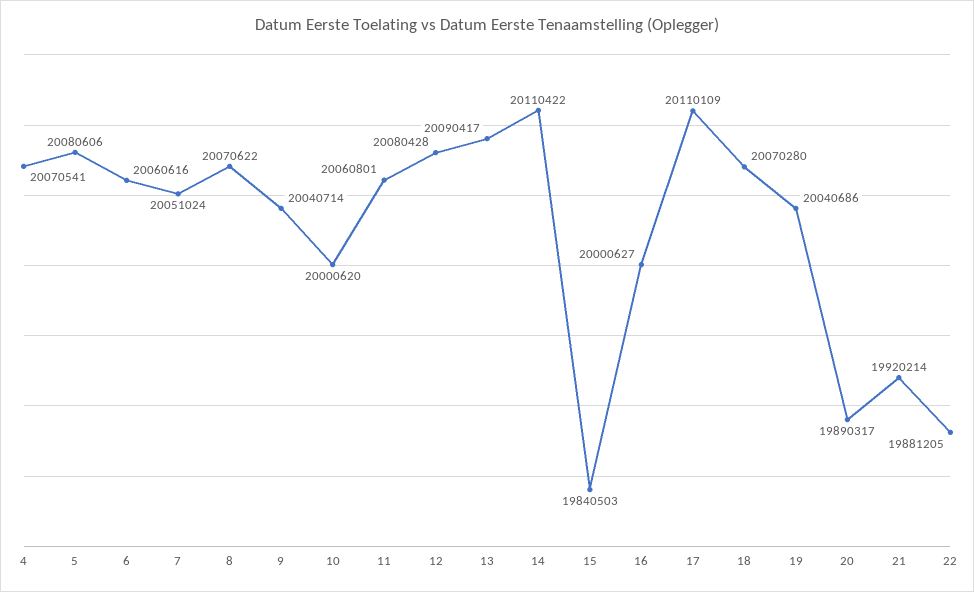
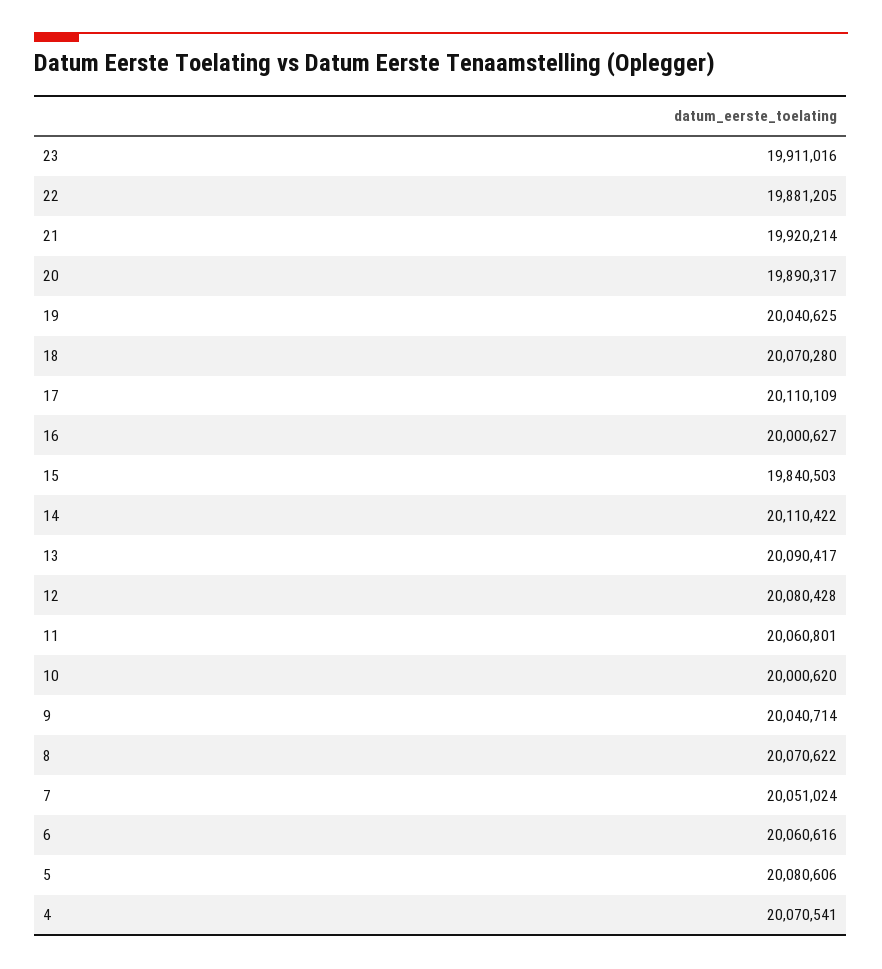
19: 20040686 -> 20040625
23: none -> 19911016

